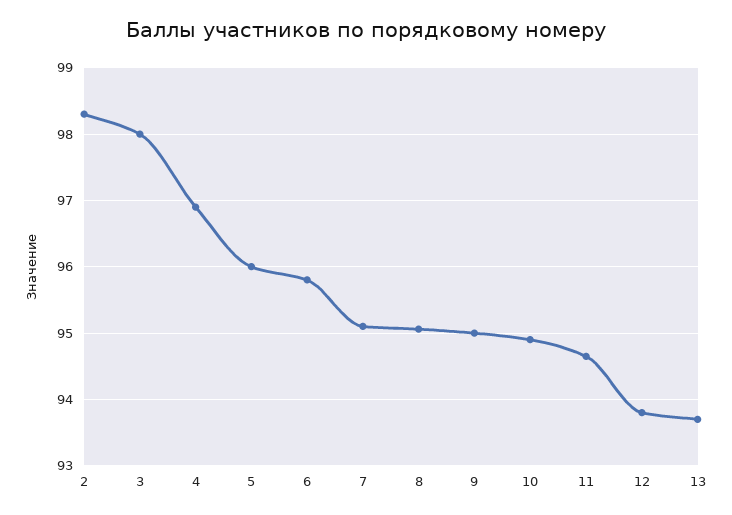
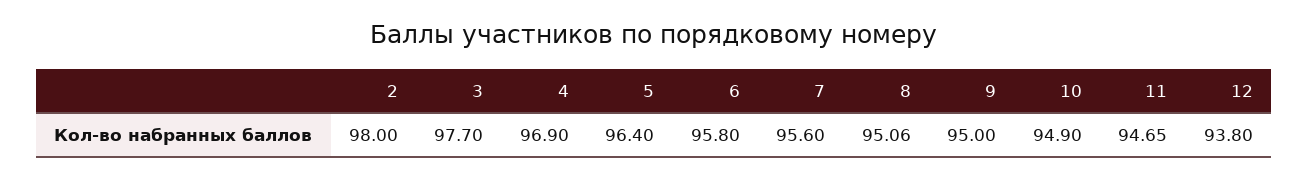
2: 98.3 -> 98
3: 98 -> 97.7
5: 96 -> 96.4
7: 95.1 -> 95.6
13: 93.7 -> none

